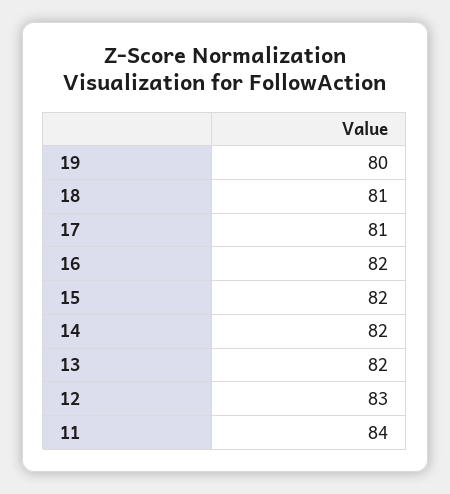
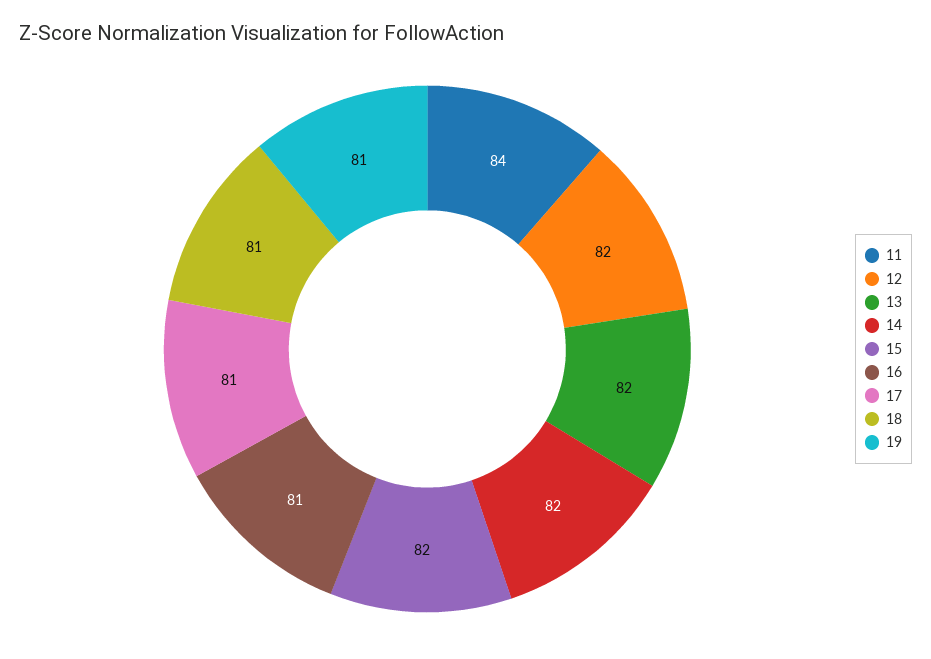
19: 80 -> 81
16: 82 -> 81
12: 83 -> 82

